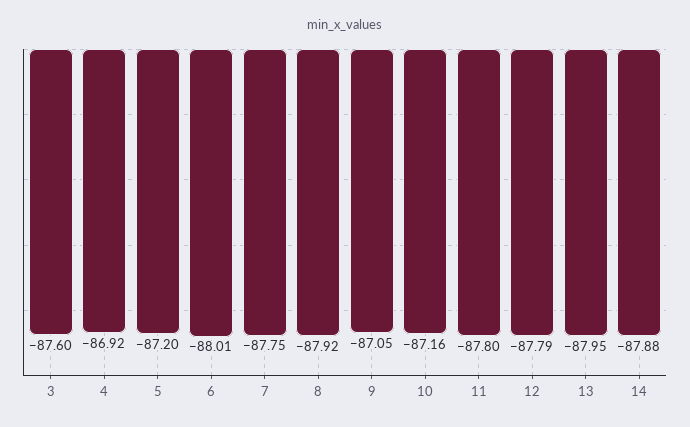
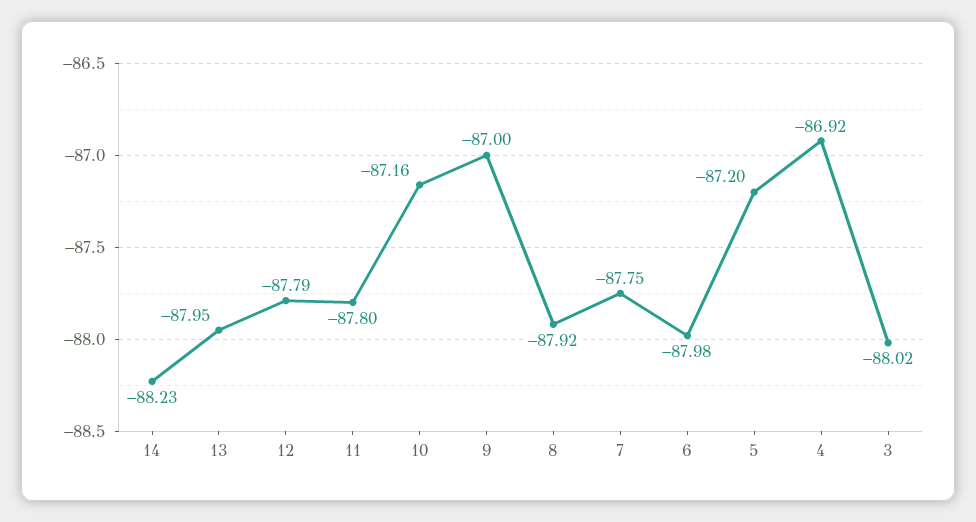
3: -87.6 -> -88.02
6: -88.01 -> -87.98
9: -87.05 -> -87
14: -87.88 -> -88.23

